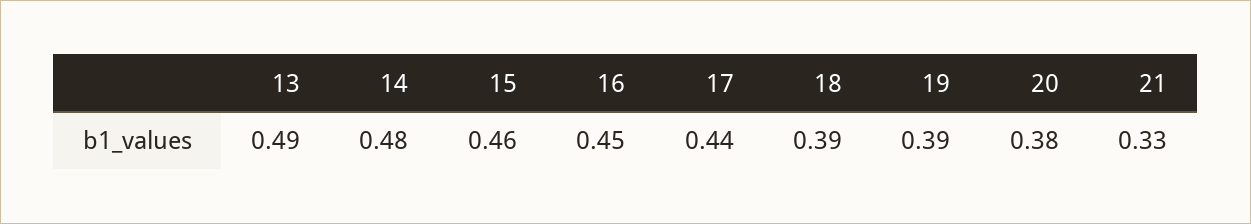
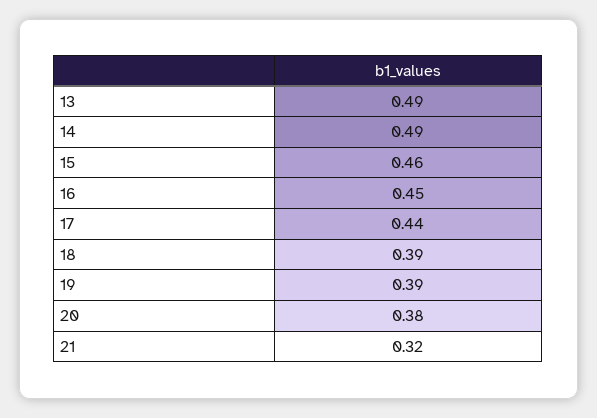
14: 0.48 -> 0.49
21: 0.33 -> 0.32

